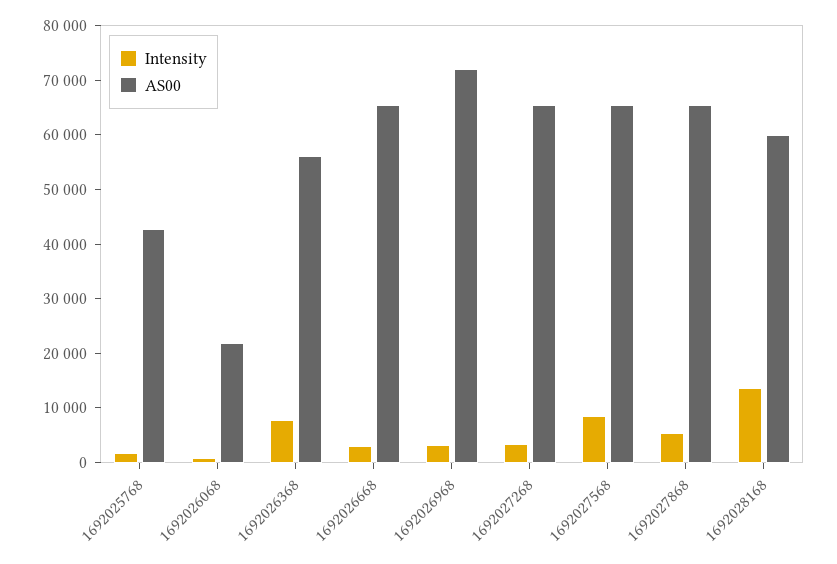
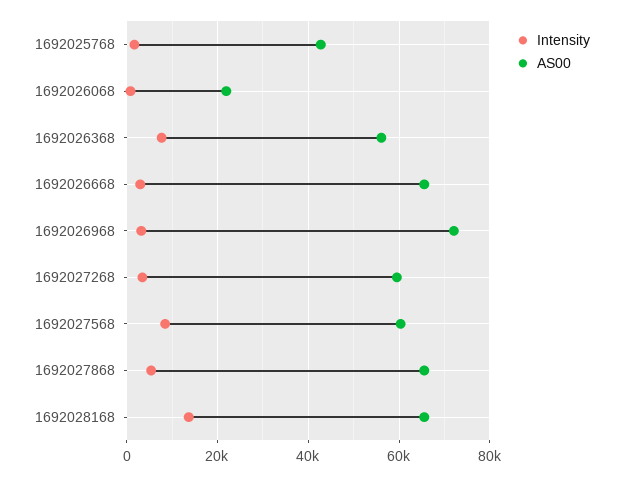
AS00, 1692027268: 66000 -> 60000
AS00, 1692027568: 66000 -> 60000
AS00, 1692028168: 60000 -> 66000

